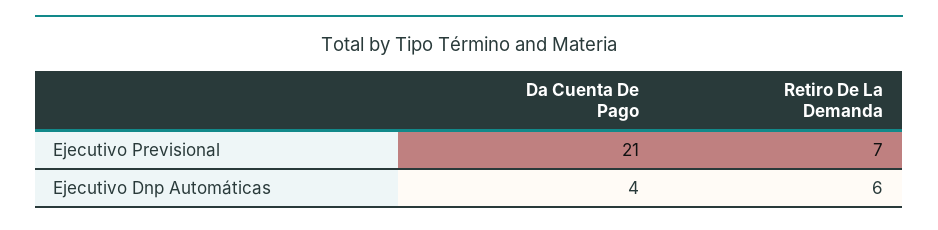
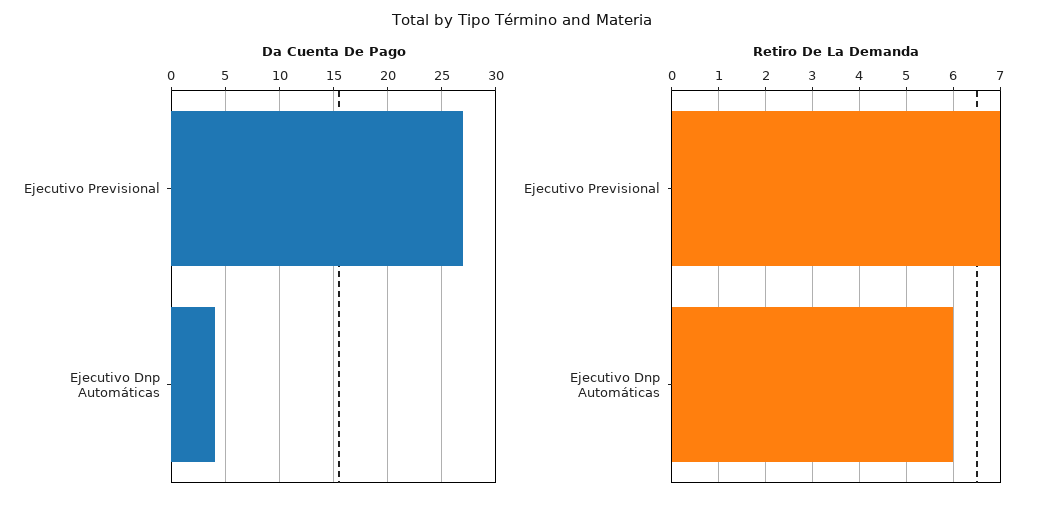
Da Cuenta De Pago, Ejecutivo Previsional: 21 -> 27

